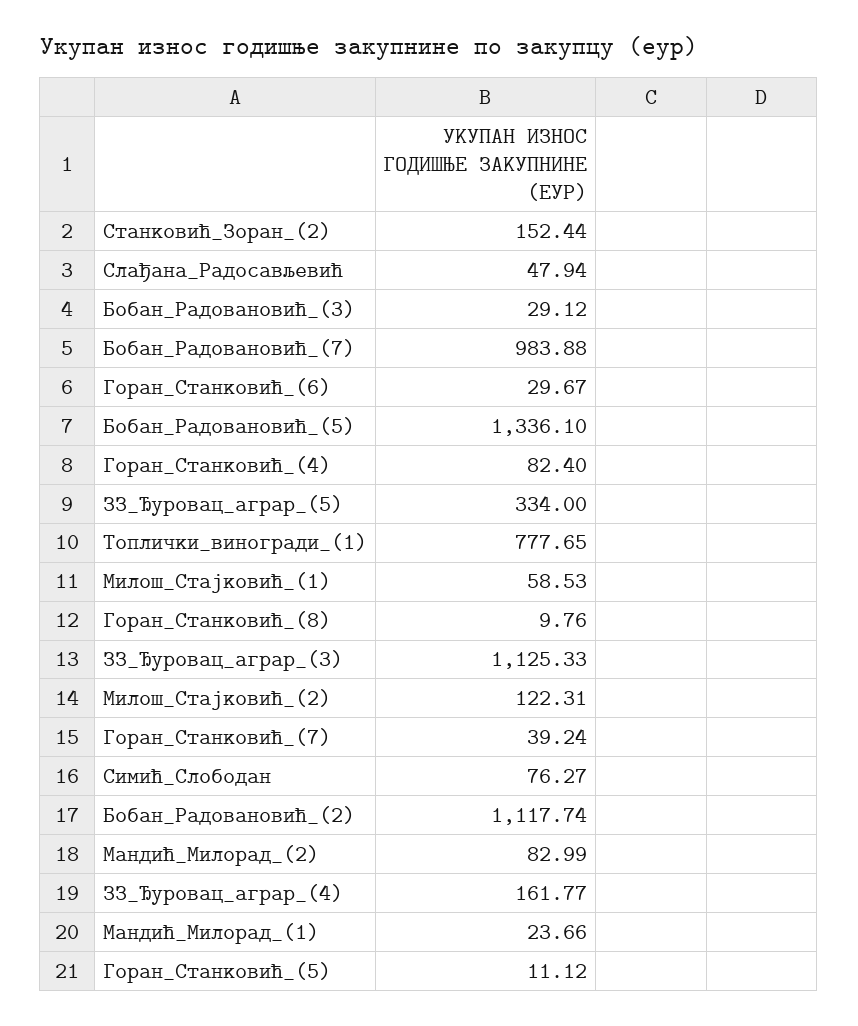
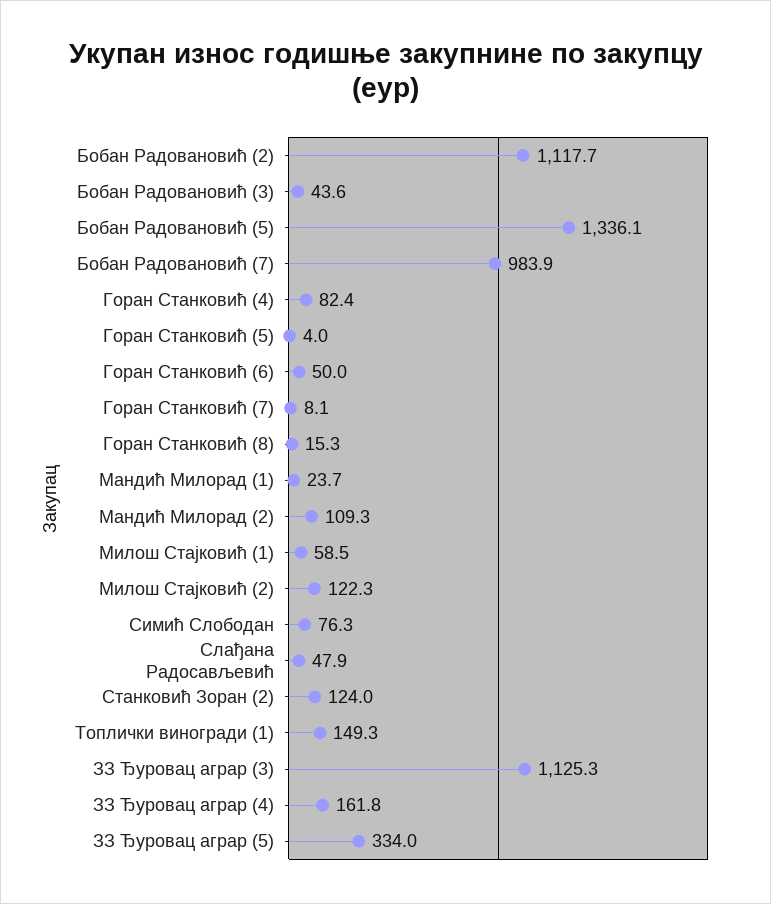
Станковић_Зоран_(2): 152.44 -> 124
Бобан_Радовановић_(3): 29.12 -> 43.6
Горан_Станковић_(6): 29.67 -> 50
Топлички_виногради_(1): 777.65 -> 149.3
Горан_Станковић_(8): 9.76 -> 15.3
Горан_Станковић_(7): 39.24 -> 8.1
Мандић_Милорад_(2): 82.99 -> 109.3
Горан_Станковић_(5): 11.12 -> 4

